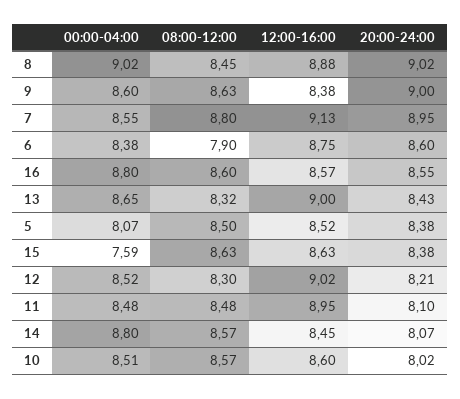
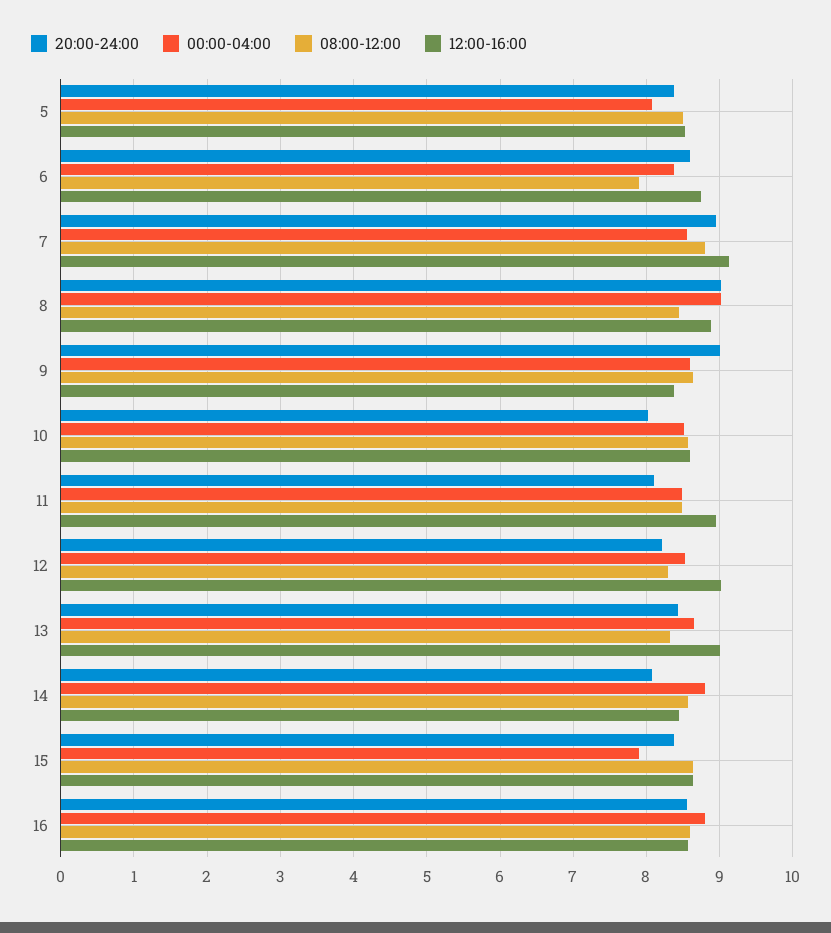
00:00-04:00, 15: 7.59 -> 7.9

